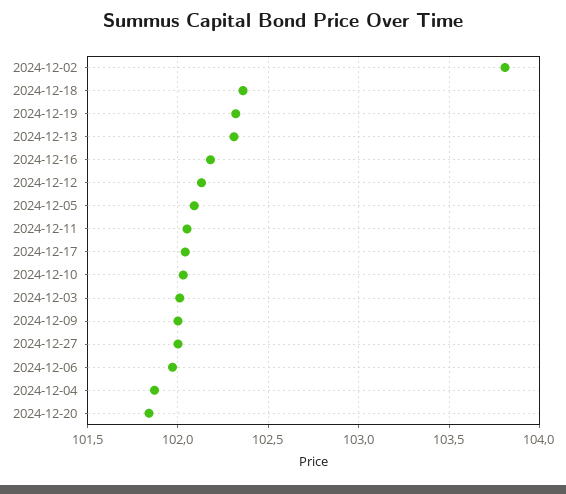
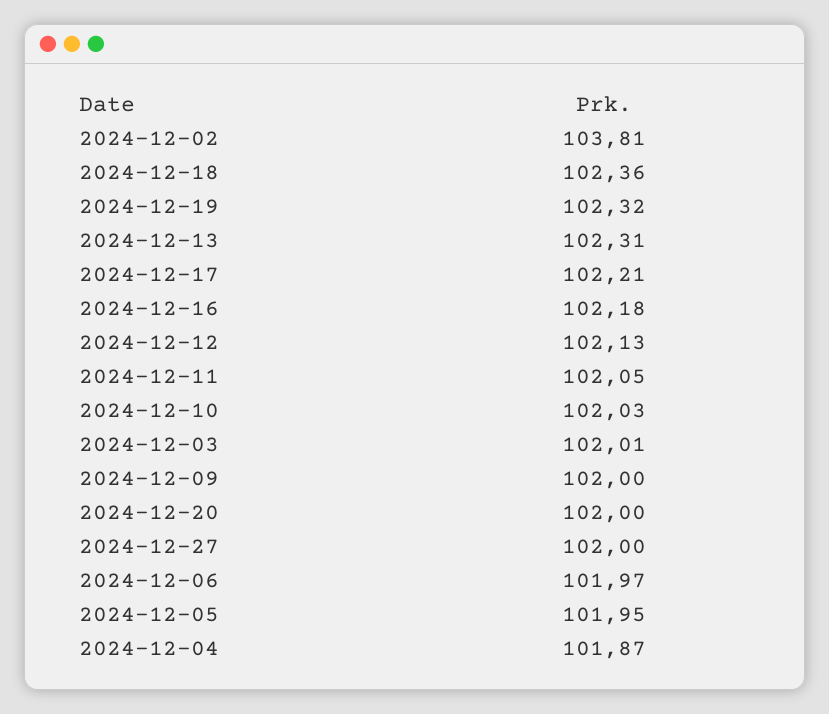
2024-12-05: 102.1 -> 101.95
2024-12-17: 102.05 -> 102.21
2024-12-20: 101.85 -> 102

